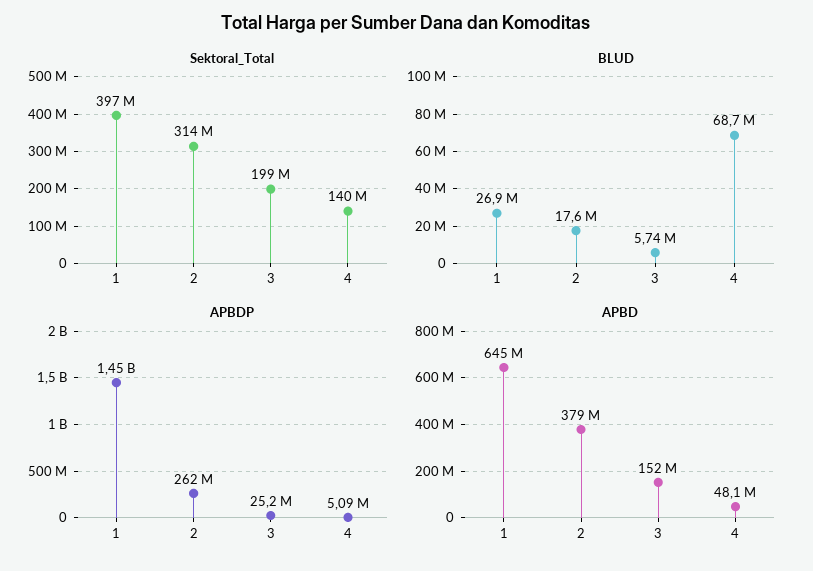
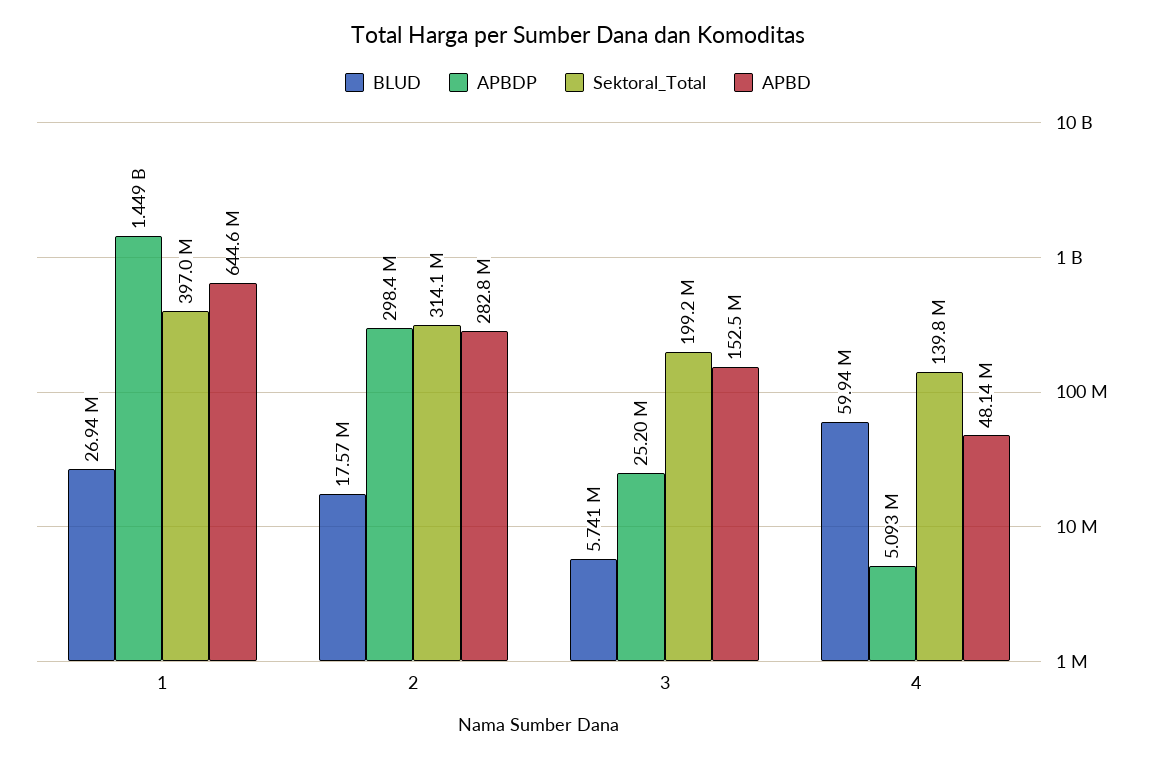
BLUD, 4: 68700000 -> 59940000
APBDP, 2: 262000000 -> 298400000
APBD, 2: 379000000 -> 282800000

